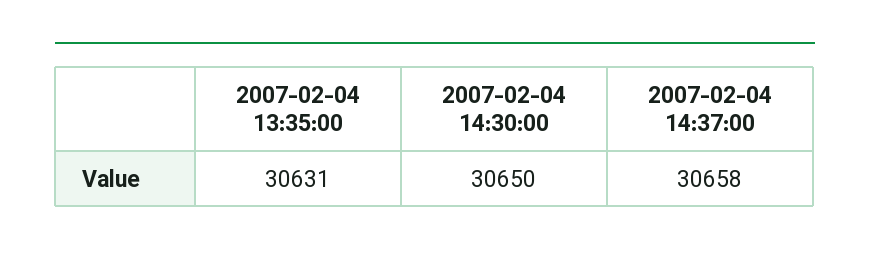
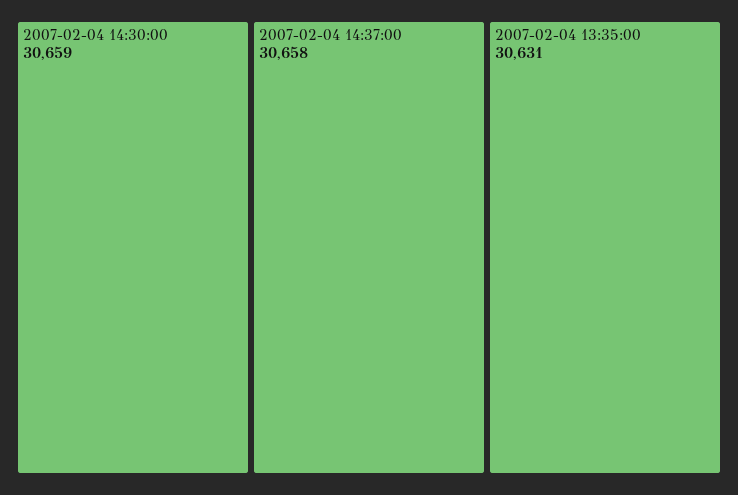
2007-02-04 14:30:00: 30650 -> 30659

